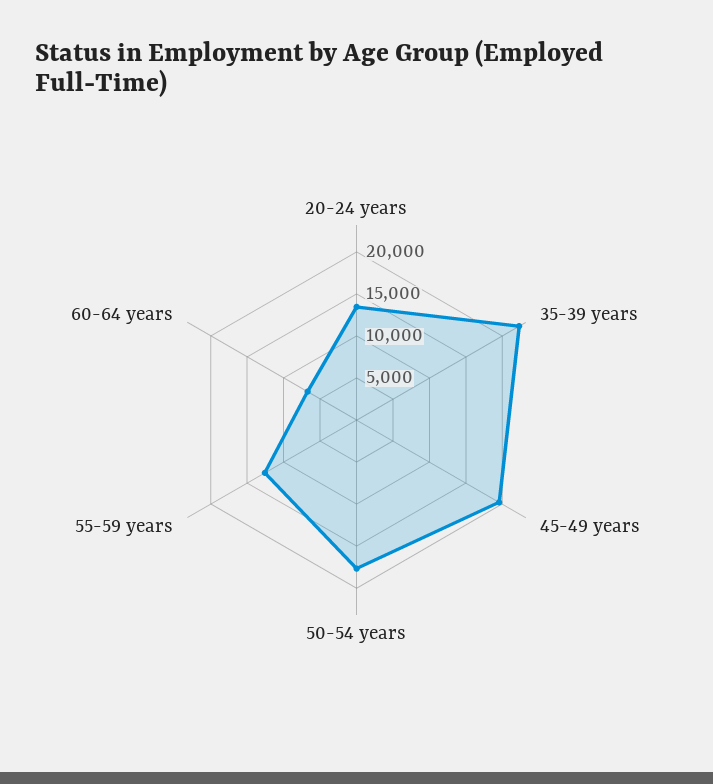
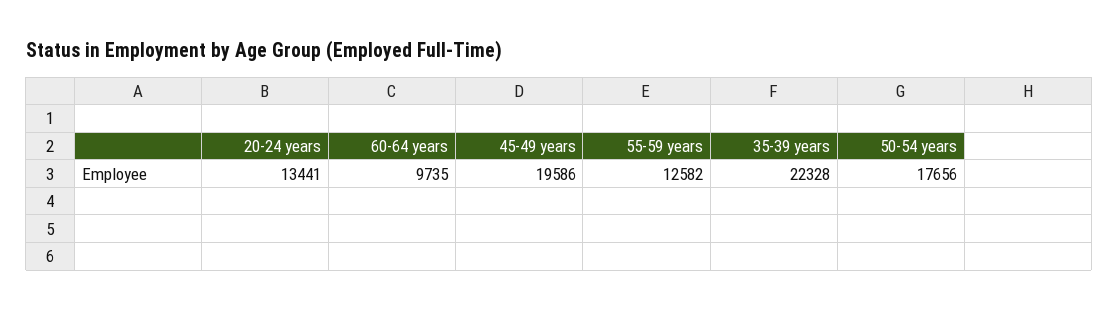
60-64 years: 7000 -> 9735

